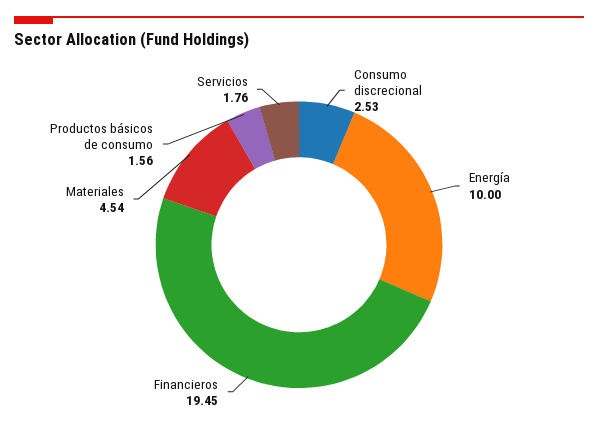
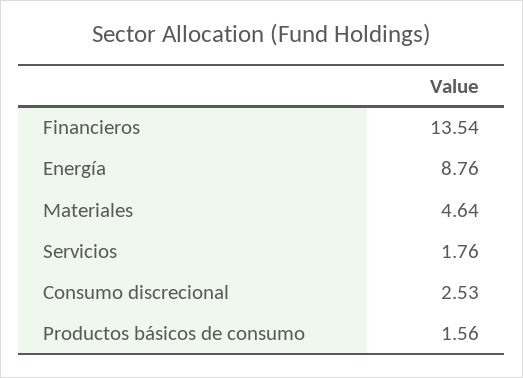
Energía: 10 -> 8.76
Financieros: 19.45 -> 13.54
Materiales: 4.54 -> 4.64

